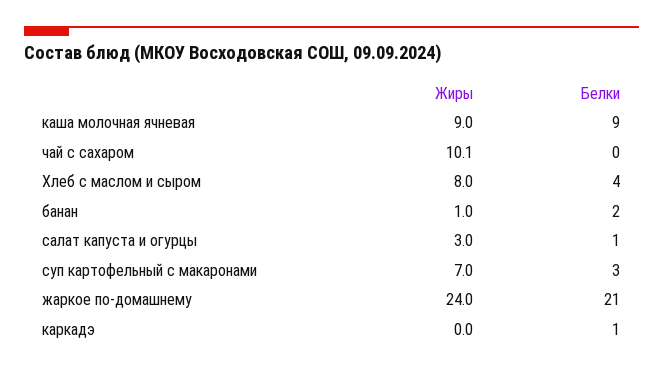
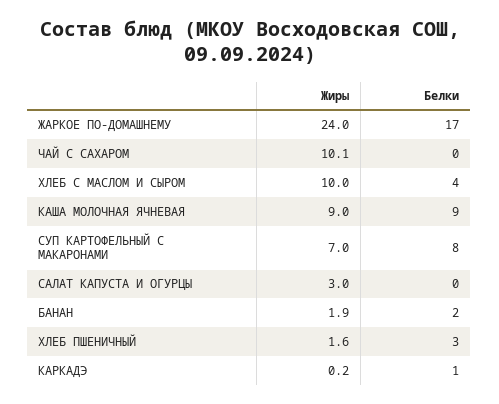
Жиры, Хлеб с маслом и сыром: 8 -> 10
Жиры, банан: 1 -> 1.9
Белки, салат капуста и огурцы: 1 -> 0
Белки, суп картофельный с макаронами: 3 -> 8
Белки, жаркое по-домашнему: 21 -> 17
Жиры, каркадэ: 0 -> 0.2
Жиры, ХЛЕБ ПШЕНИЧНЫЙ: none -> 1.6
Белки, ХЛЕБ ПШЕНИЧНЫЙ: none -> 3

